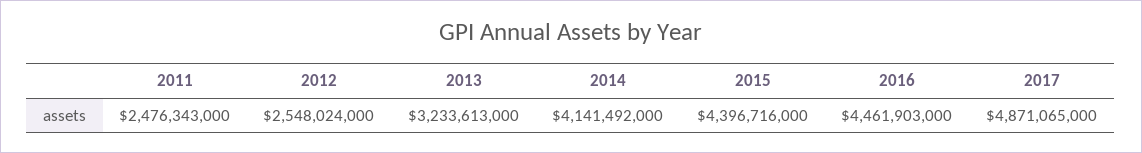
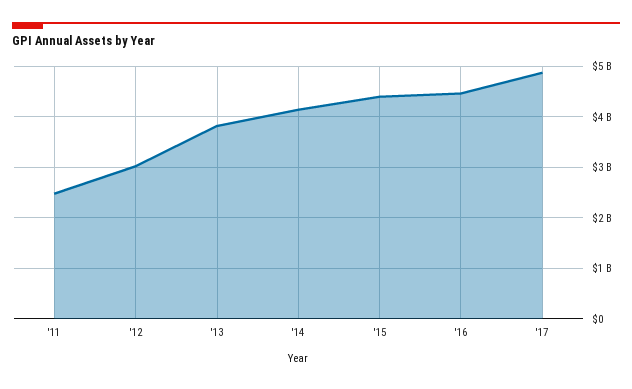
2012: 2548024000 -> 3000000000
2013: 3233613000 -> 3800000000

